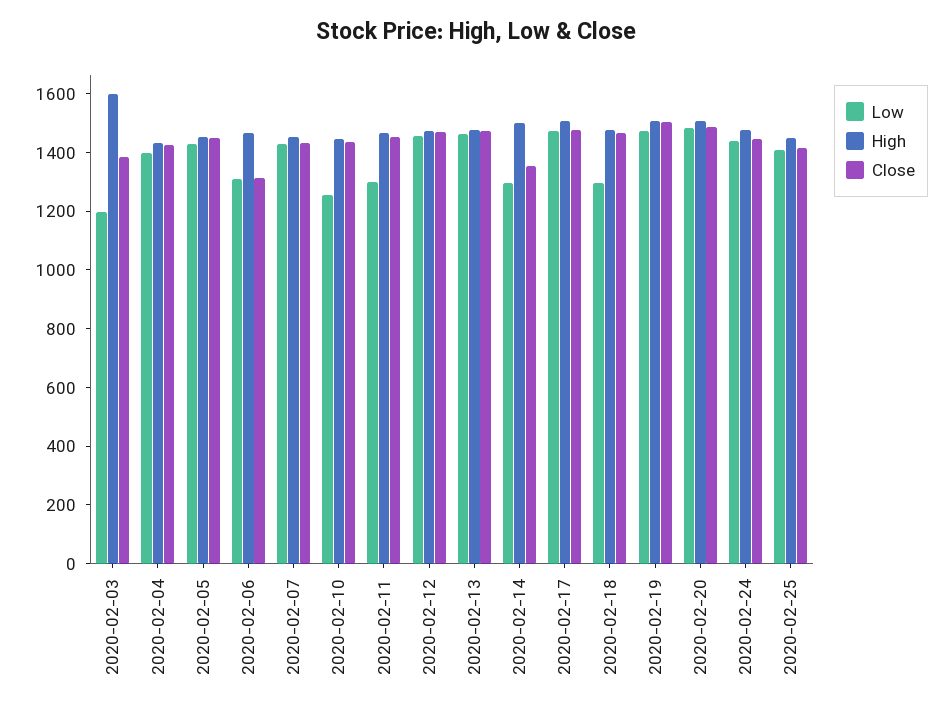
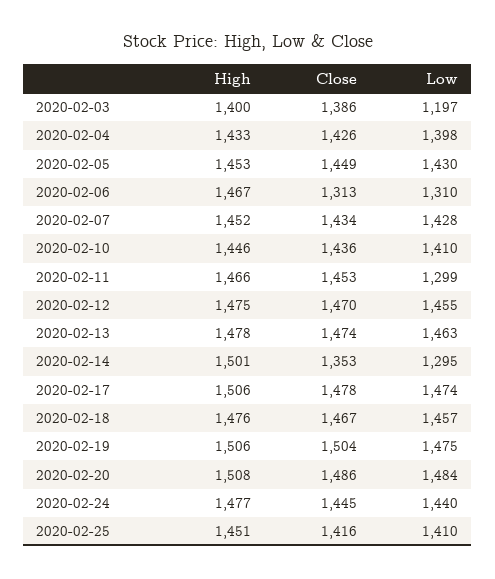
High, 2020-02-03: 1600 -> 1400
Low, 2020-02-10: 1250 -> 1410
Low, 2020-02-18: 1300 -> 1457

